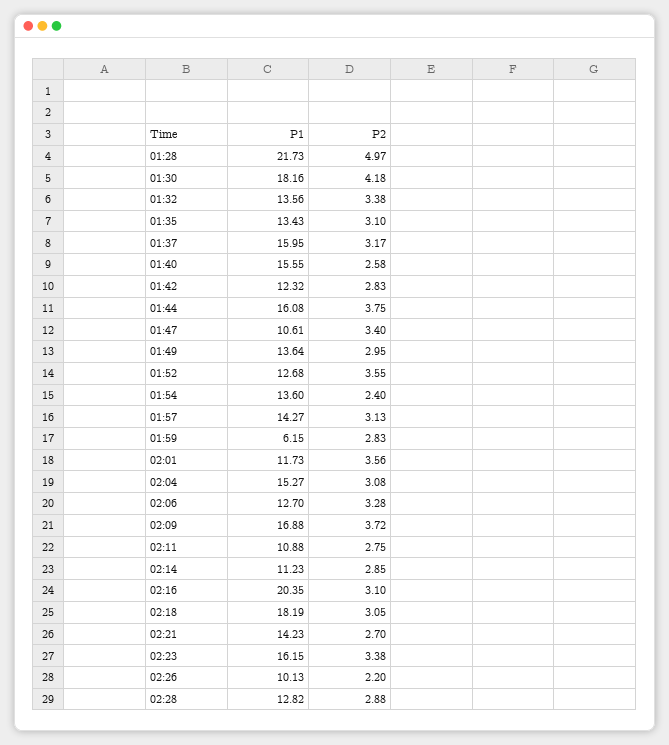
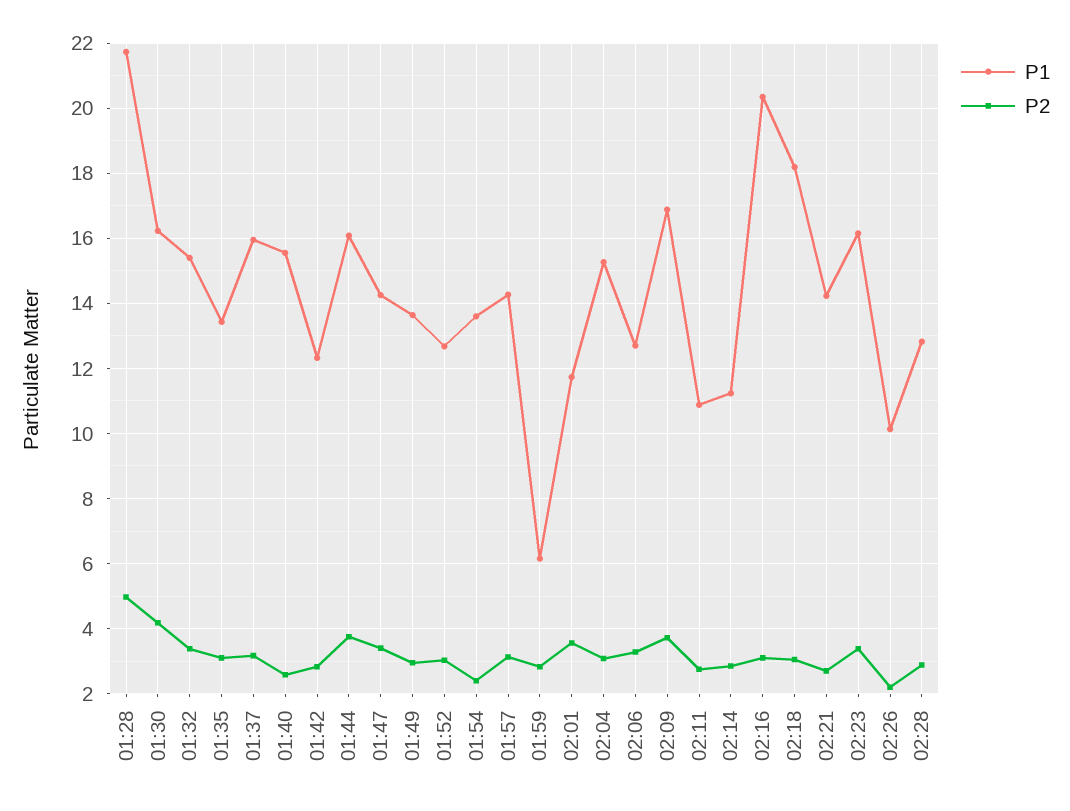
P1, 01:30: 18.16 -> 16.2
P1, 01:32: 13.56 -> 15.4
P1, 01:47: 10.61 -> 14.2
P2, 01:52: 3.55 -> 3

